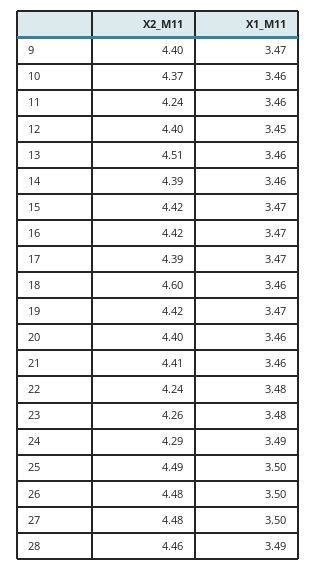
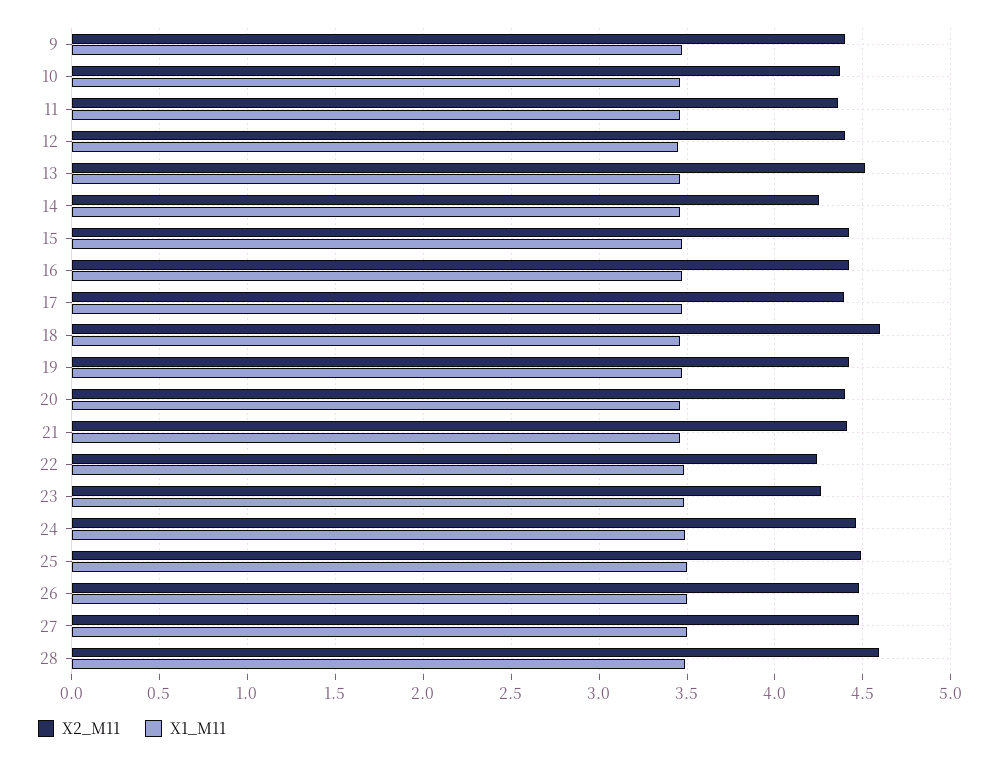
X2_M11, 11: 4.24 -> 4.35
X2_M11, 14: 4.39 -> 4.25
X2_M11, 24: 4.29 -> 4.45
X2_M11, 28: 4.46 -> 4.6

